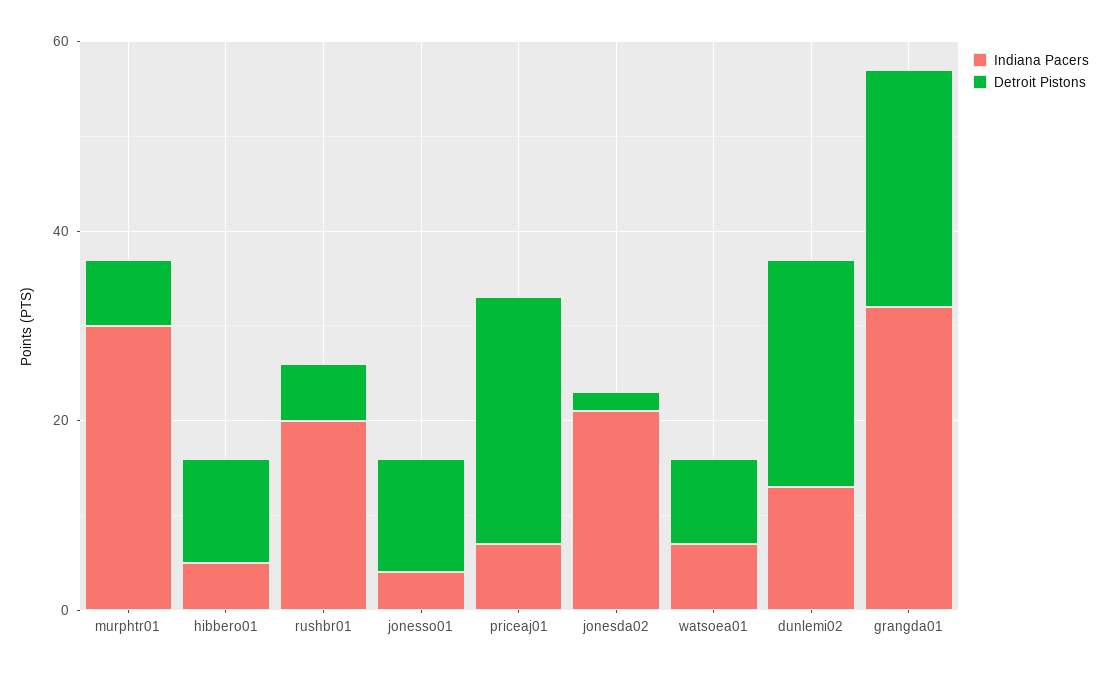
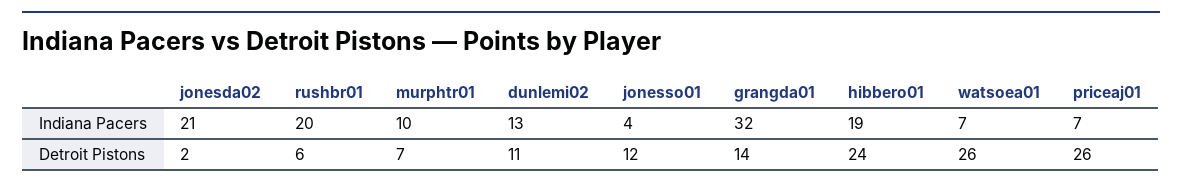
Indiana Pacers, murphtr01: 30 -> 10
Indiana Pacers, hibbero01: 5 -> 19
Detroit Pistons, hibbero01: 10 -> 24
Detroit Pistons, watsoea01: 10 -> 26
Detroit Pistons, dunlemi02: 25 -> 11
Detroit Pistons, grangda01: 25 -> 14

